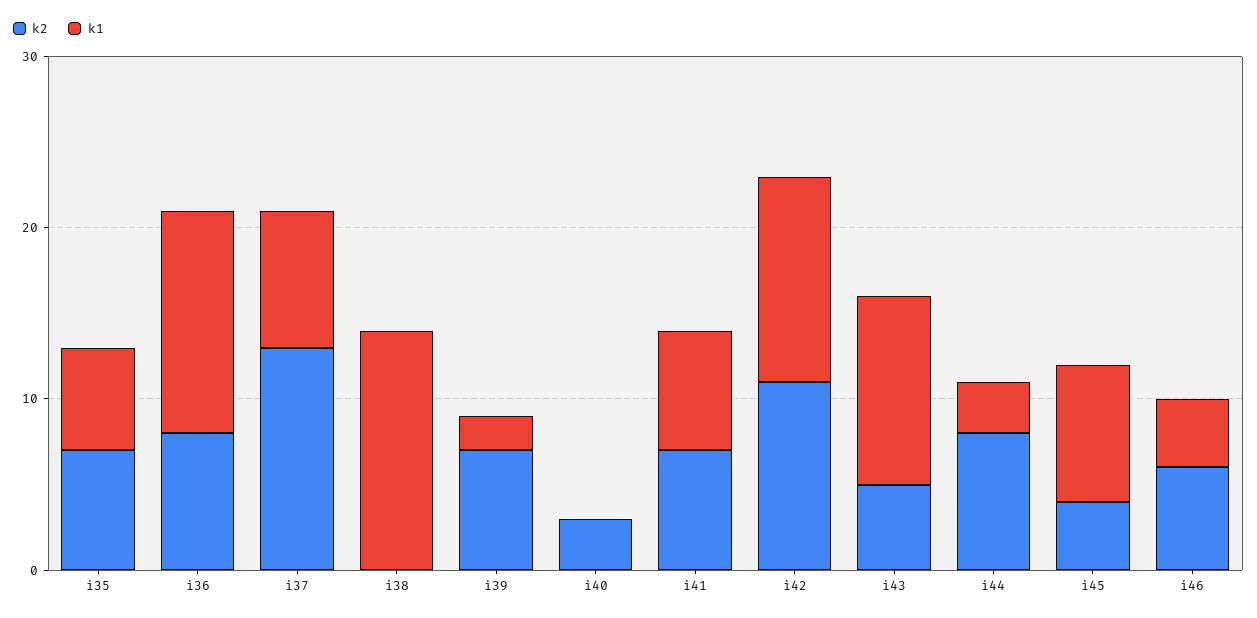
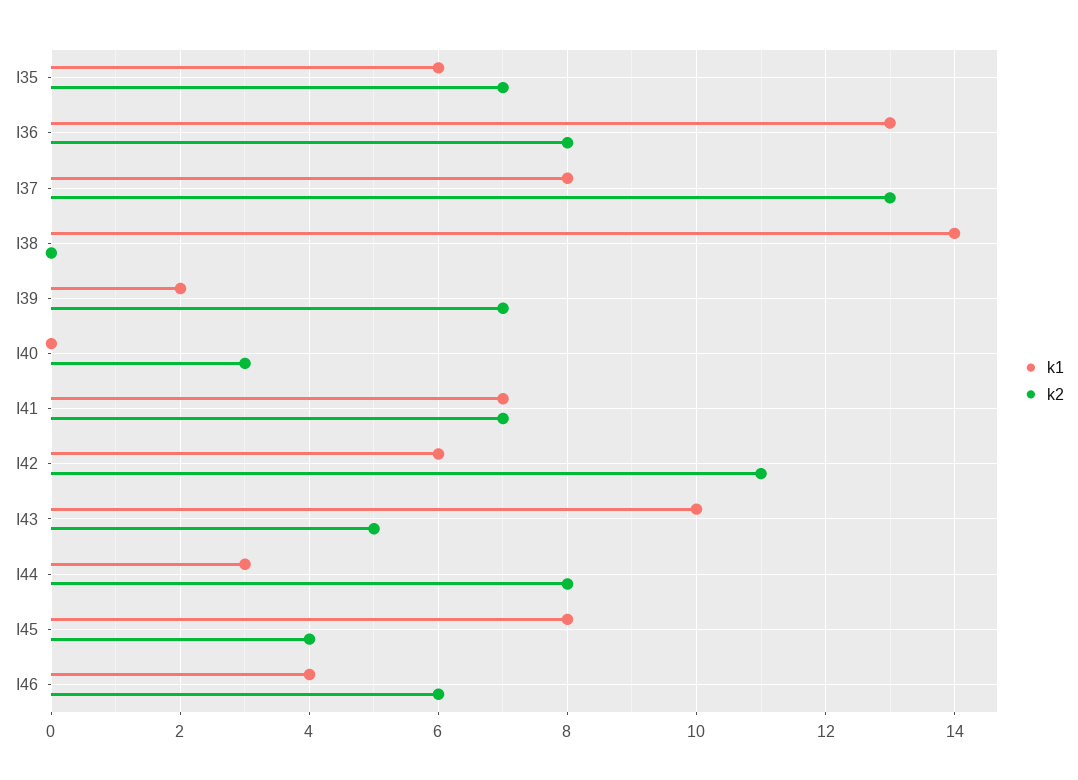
k1, i42: 12 -> 6
k1, i43: 11 -> 10

